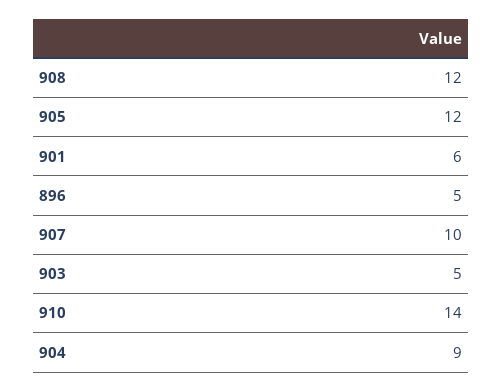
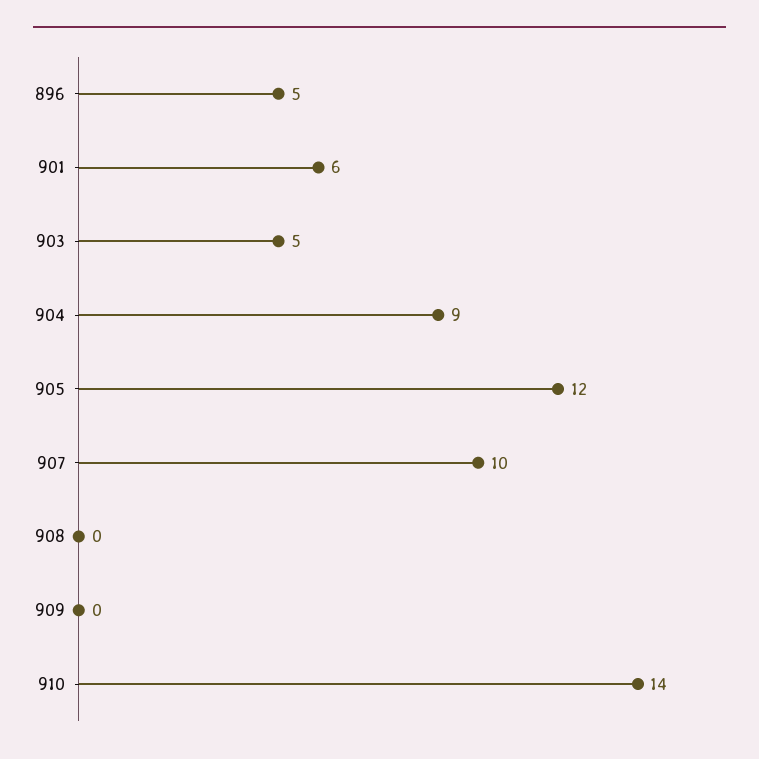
908: 12 -> 0
909: none -> 0

